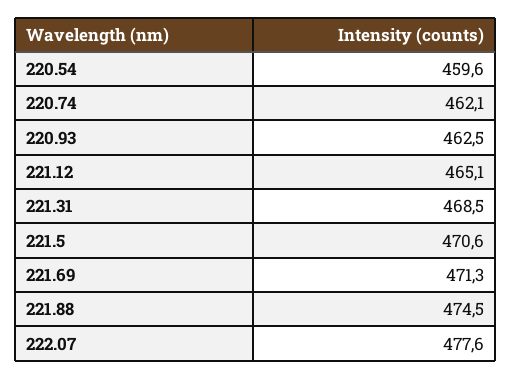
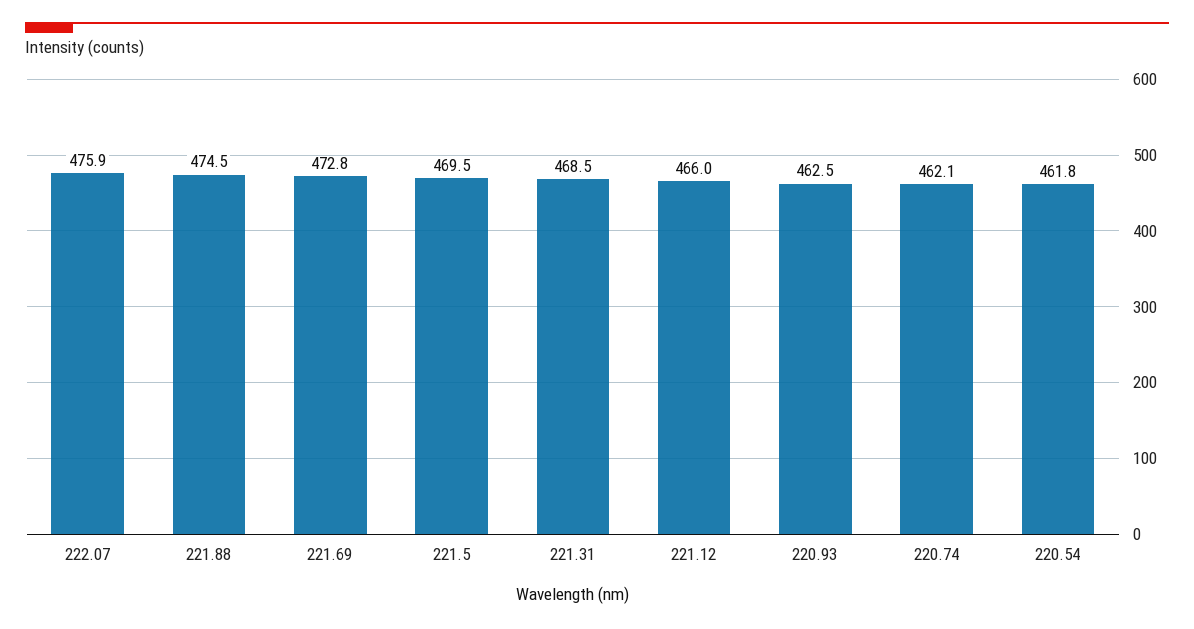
220.54: 459.6 -> 461.8
221.12: 465.1 -> 466
221.5: 470.6 -> 469.5
221.69: 471.3 -> 472.8
222.07: 477.6 -> 475.9

